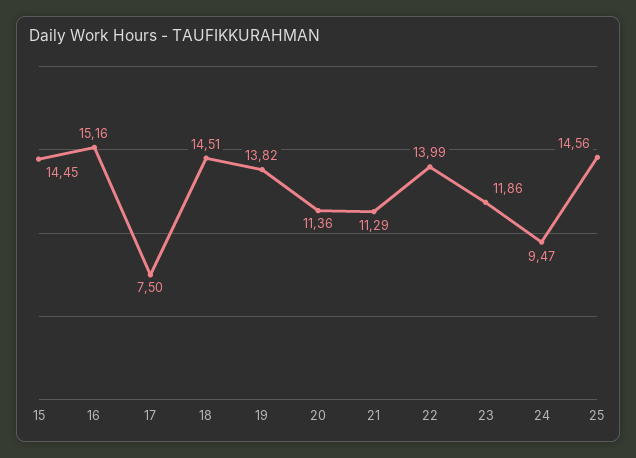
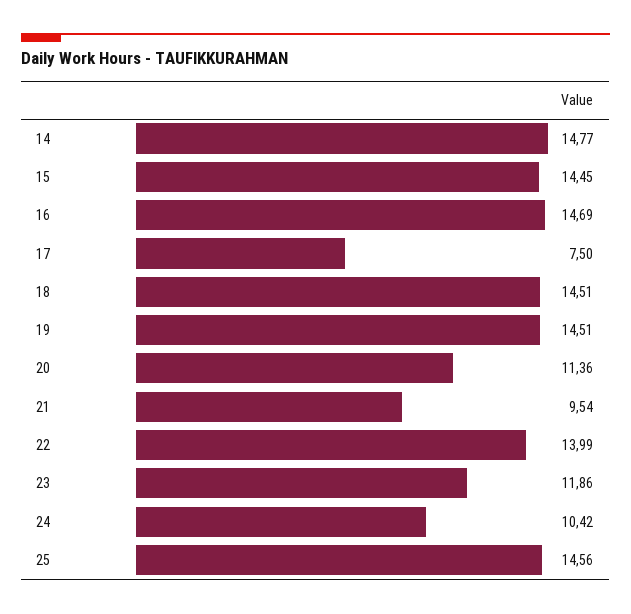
16: 15.16 -> 14.69
19: 13.82 -> 14.51
21: 11.29 -> 9.54
24: 9.47 -> 10.42
14: none -> 14.77

